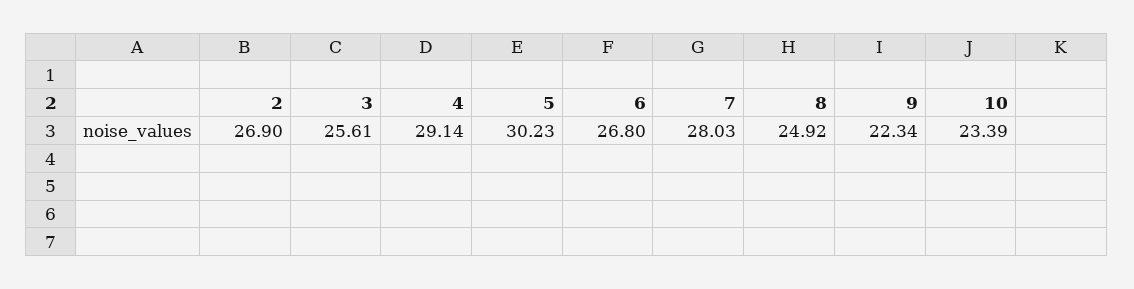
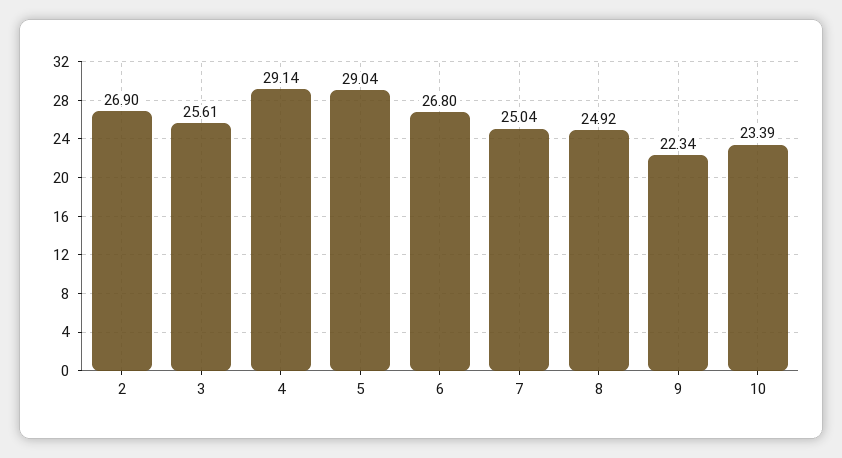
5: 30.23 -> 29.04
7: 28.03 -> 25.04

